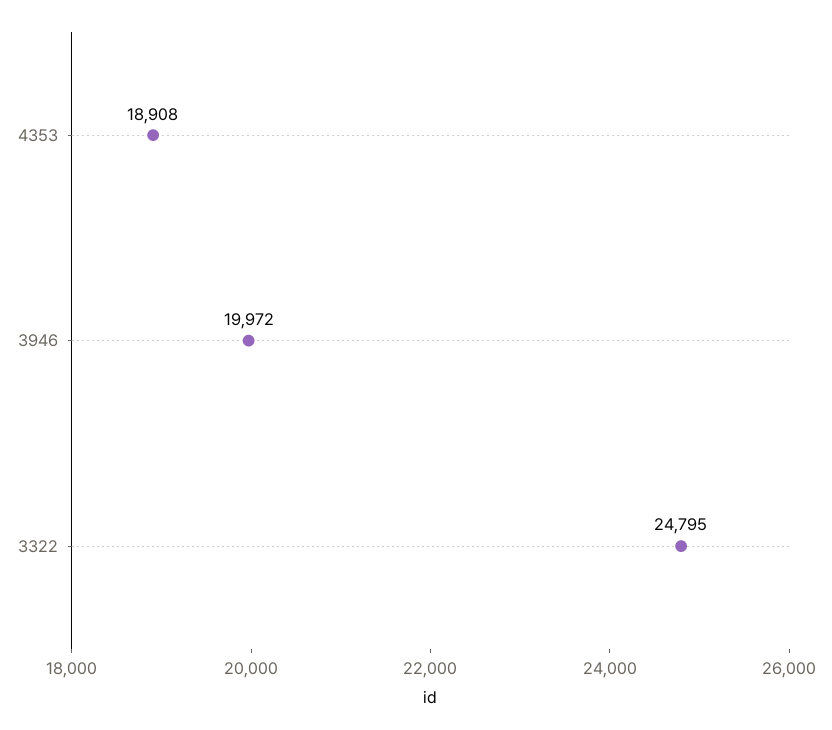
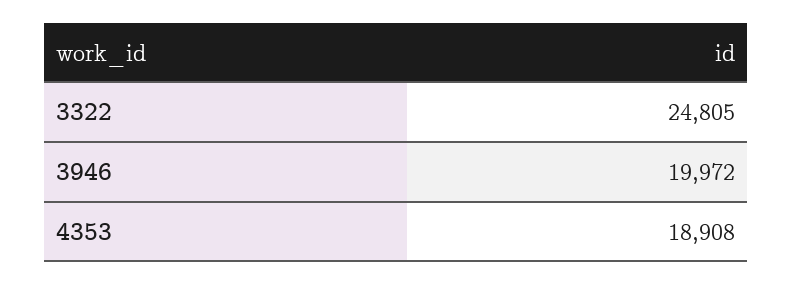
3322: 24795 -> 24805

